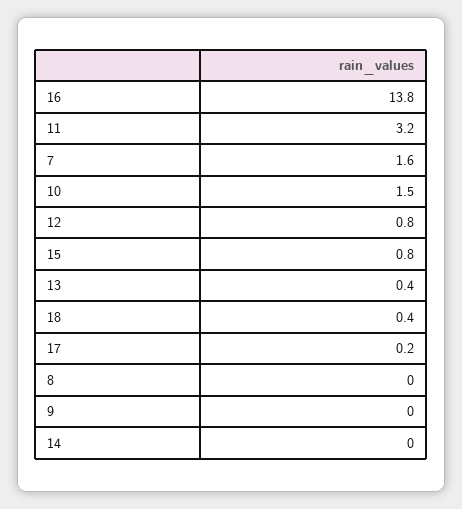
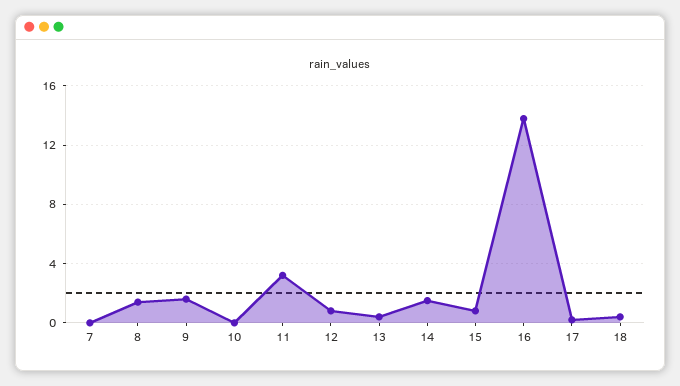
7: 1.6 -> 0
10: 1.5 -> 0
8: 0 -> 1.5
9: 0 -> 1.5
14: 0 -> 1.5

